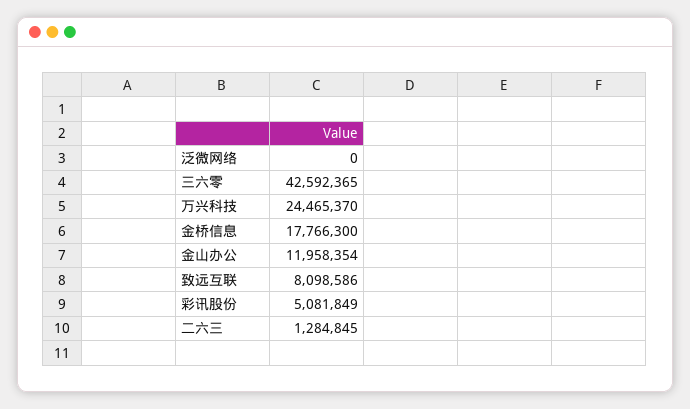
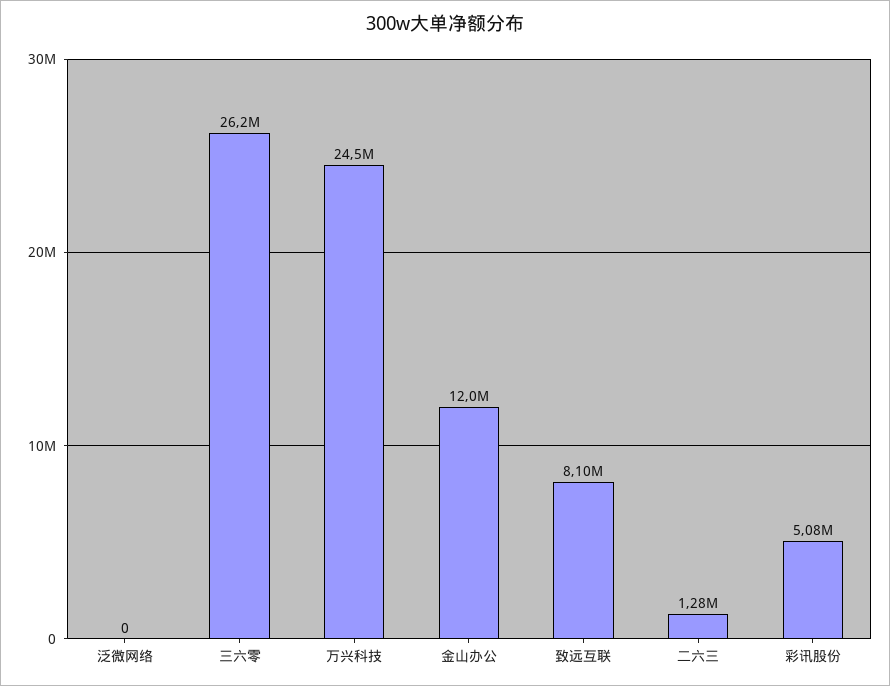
三六零: 42592365 -> 26200000
金桥信息: 17766300 -> none

